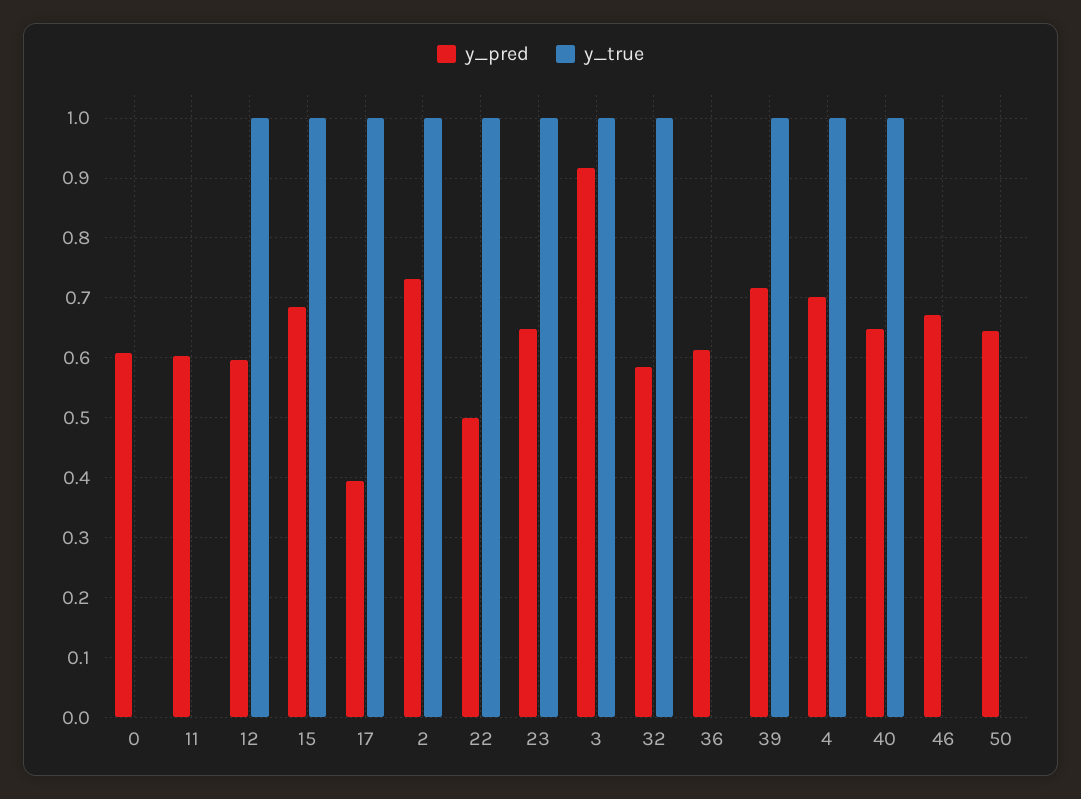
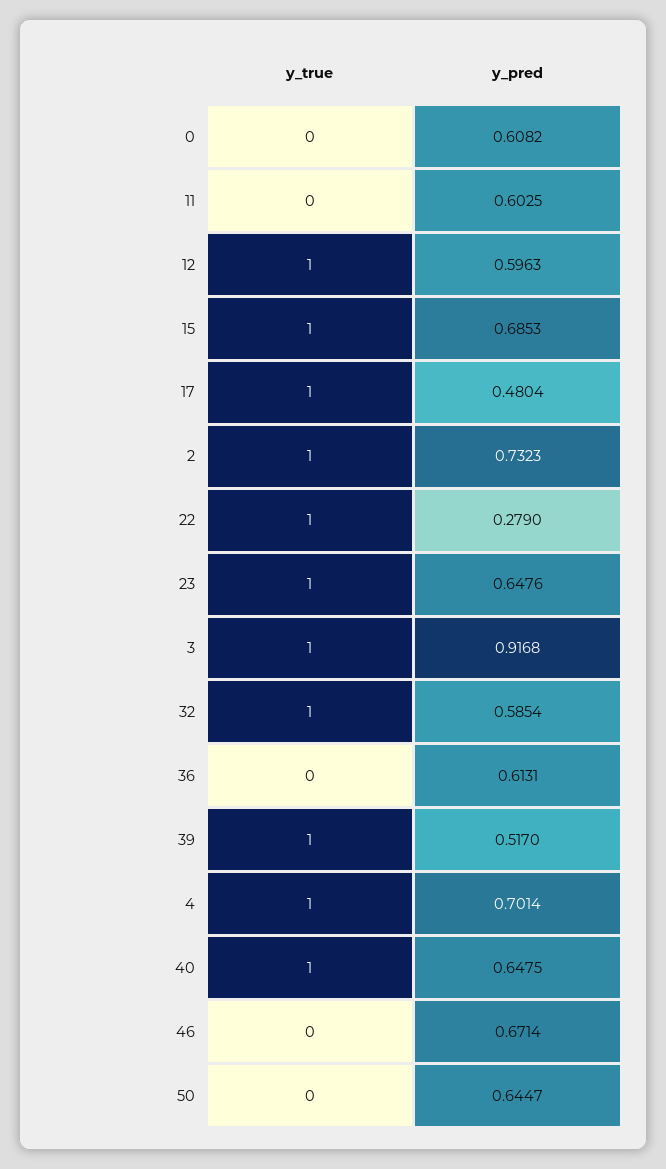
y_pred, 17: 0.4 -> 0.4804
y_pred, 22: 0.5 -> 0.279
y_pred, 39: 0.72 -> 0.517

